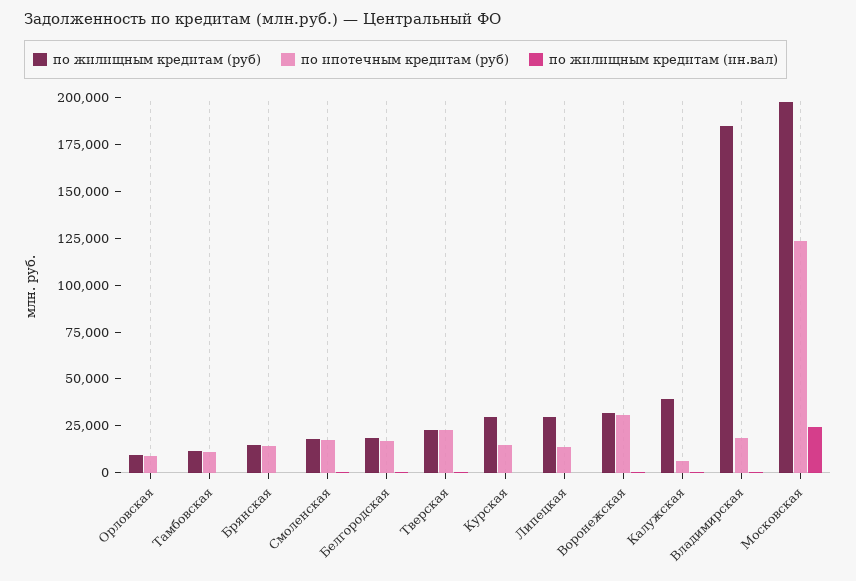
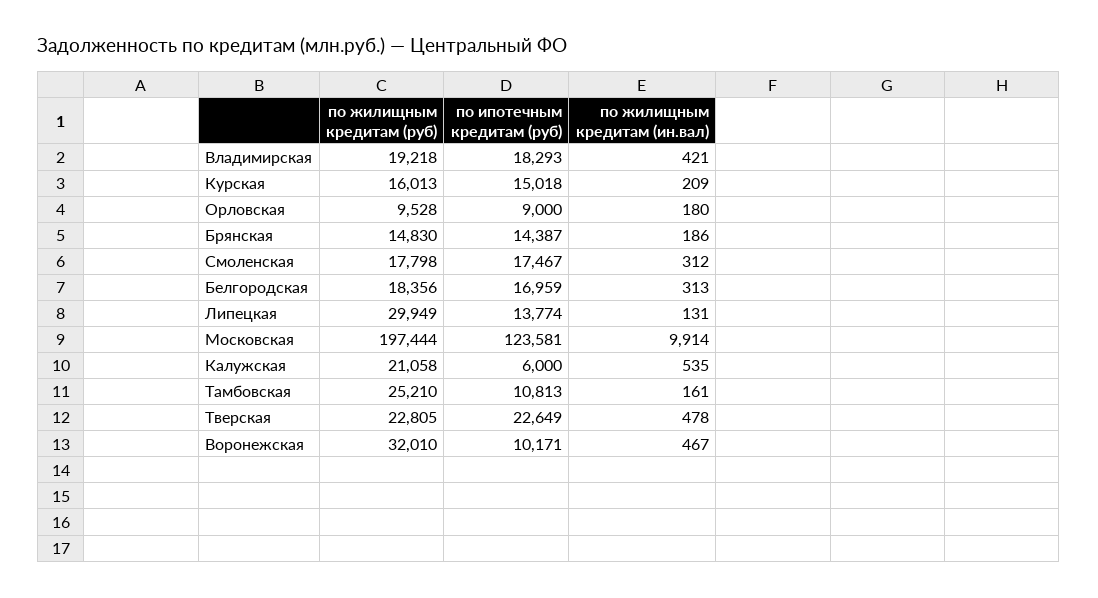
по жилищным кредитам (руб), Тамбовская: 10000 -> 25210
по жилищным кредитам (руб), Курская: 30000 -> 16013
по ипотечным кредитам (руб), Воронежская: 30000 -> 10171
по жилищным кредитам (руб), Калужская: 40000 -> 21058
по жилищным кредитам (руб), Владимирская: 185000 -> 19218
по жилищным кредитам (ин.вал), Московская: 25000 -> 9914

